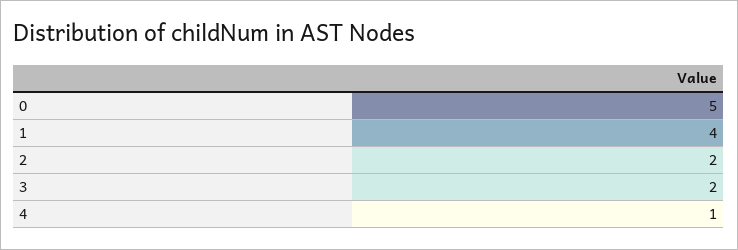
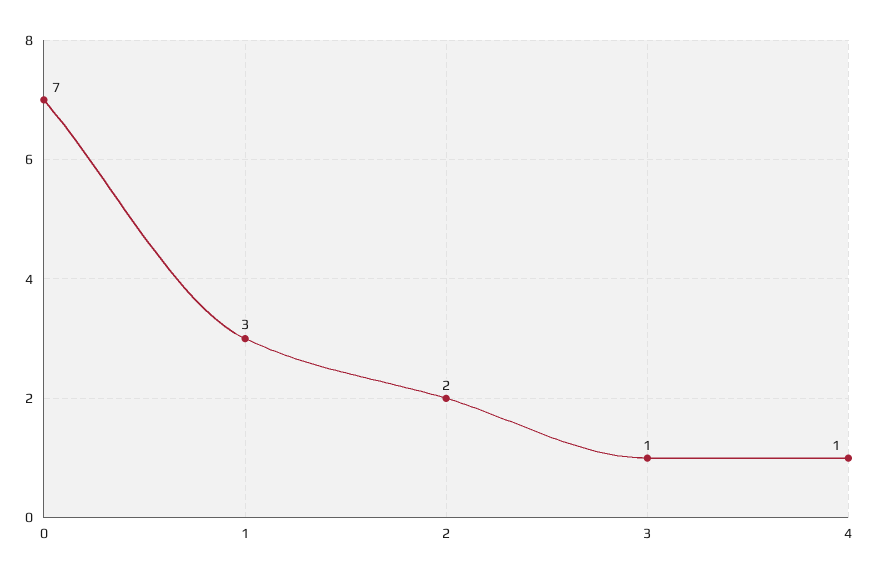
0: 5 -> 7
1: 4 -> 3
3: 2 -> 1

